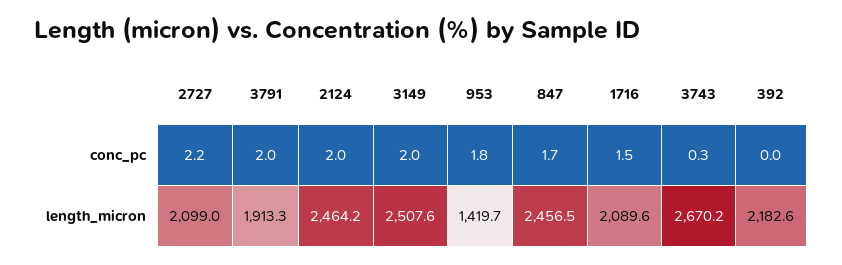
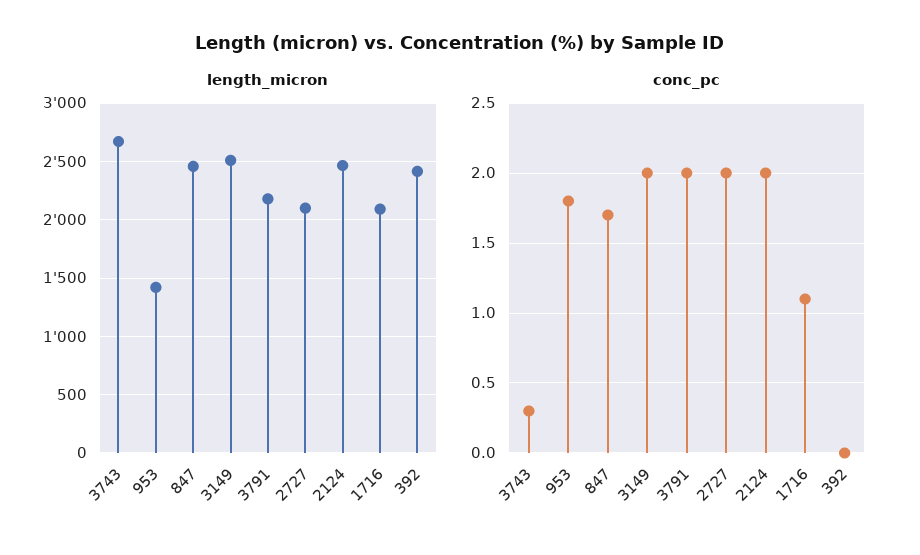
conc_pc, 2727: 2.2 -> 2
conc_pc, 1716: 1.5 -> 1.1
length_micron, 3791: 1913.3 -> 2200
length_micron, 392: 2182.6 -> 2400

